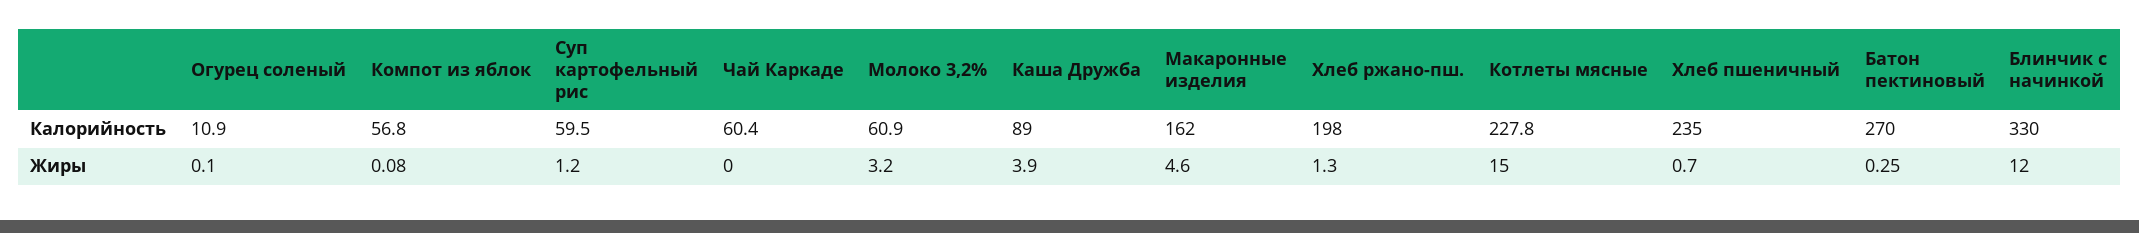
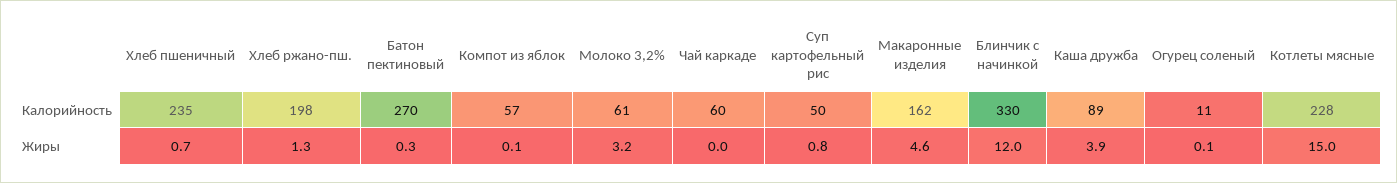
Суп картофельный рис, Калорийность: 59.5 -> 50
Суп картофельный рис, Жиры: 1.2 -> 0.8

